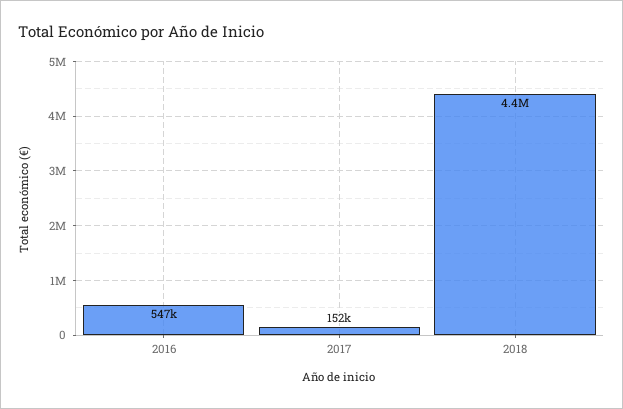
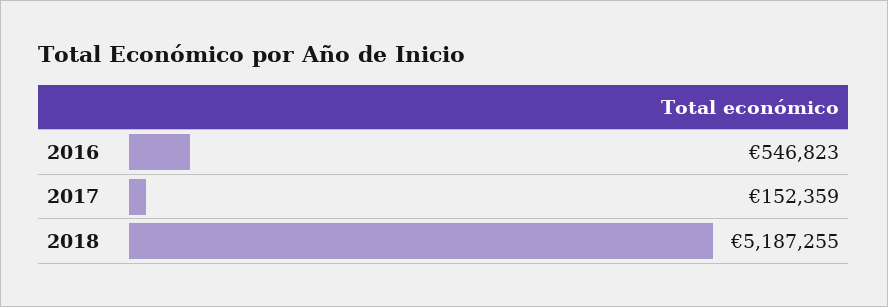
2018: 4400000 -> 5187255

